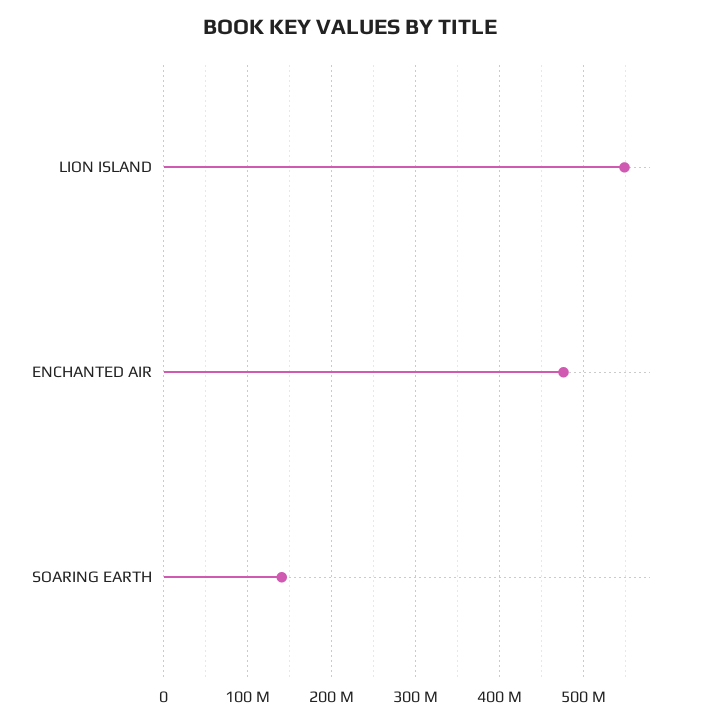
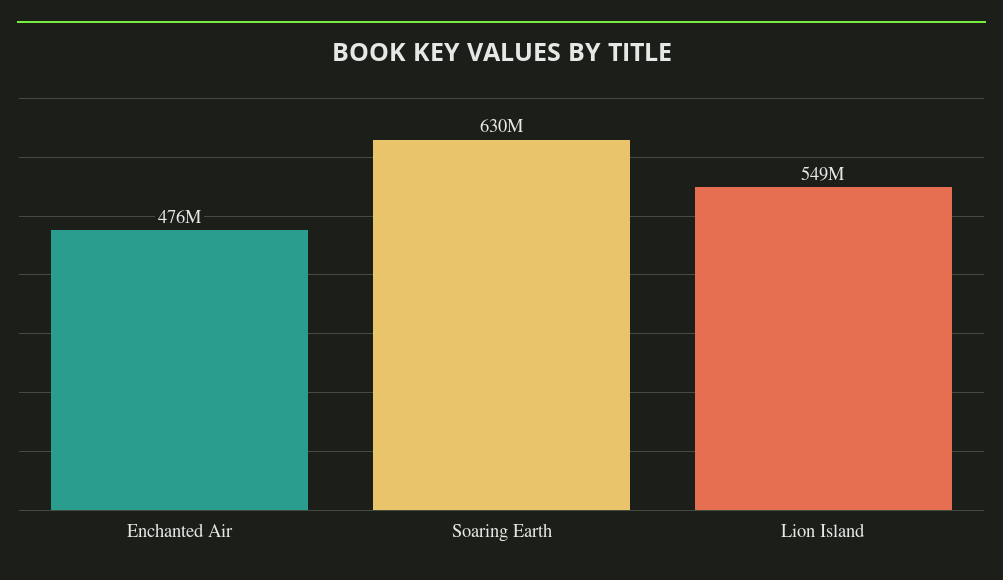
SOARING EARTH: 140000000 -> 630000000

